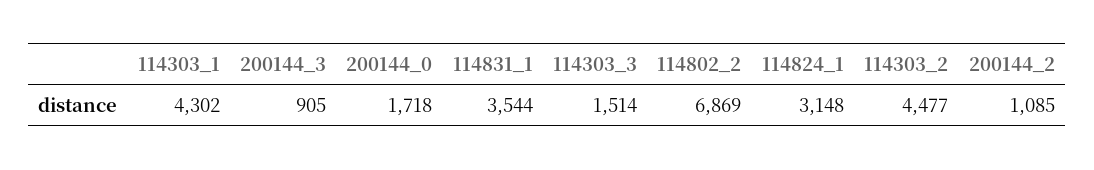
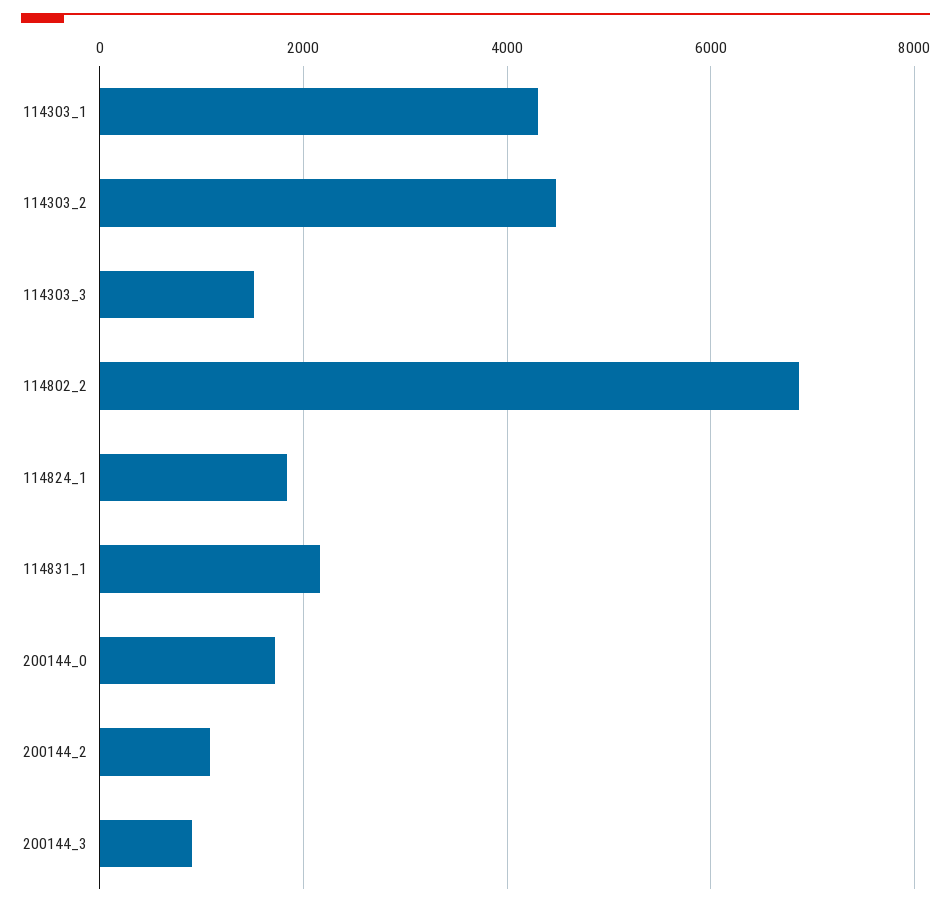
114831_1: 3544 -> 2200
114824_1: 3148 -> 1800

